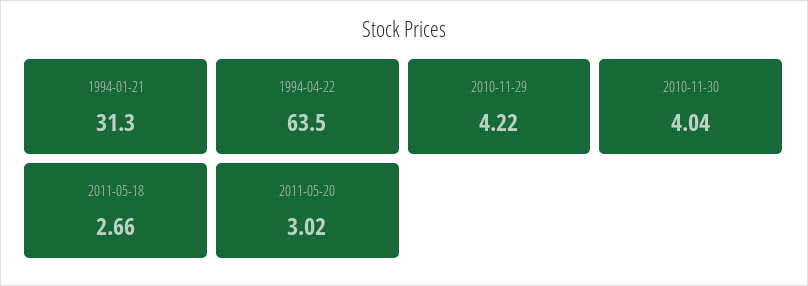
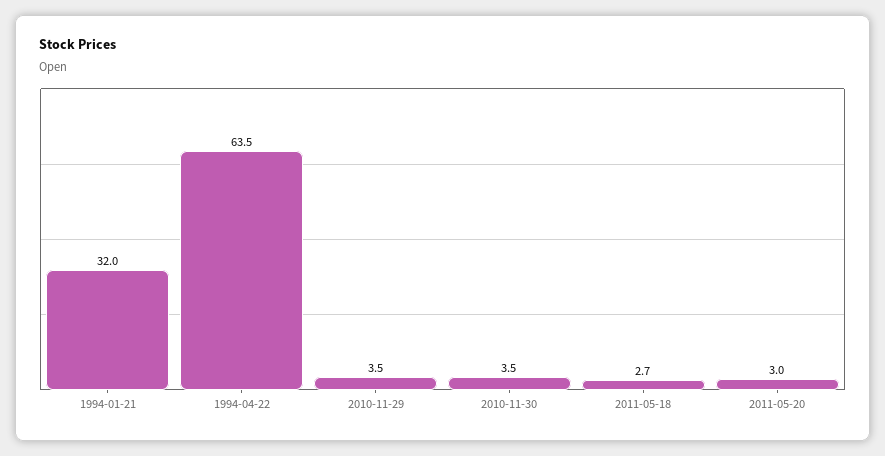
1994-01-21: 31.3 -> 32
2010-11-29: 4.22 -> 3.5
2010-11-30: 4.04 -> 3.5

